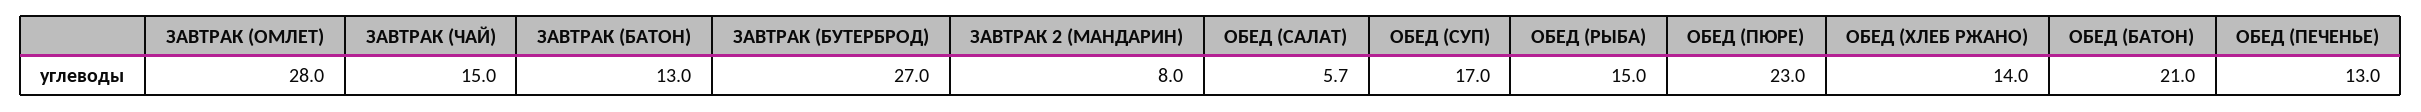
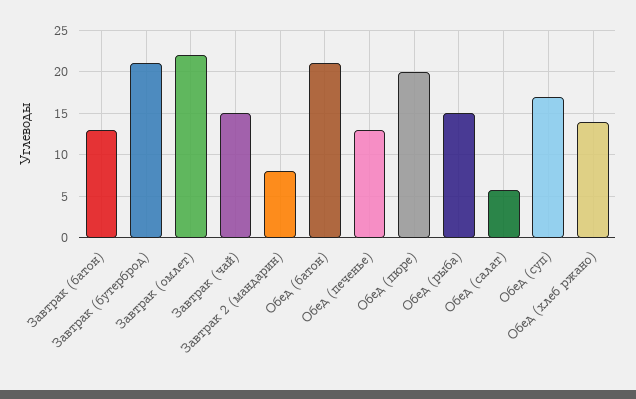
ЗАВТРАК (ОМЛЕТ): 28 -> 22
ЗАВТРАК (БУТЕРБРОД): 27 -> 21
ОБЕД (ПЮРЕ): 23 -> 20

